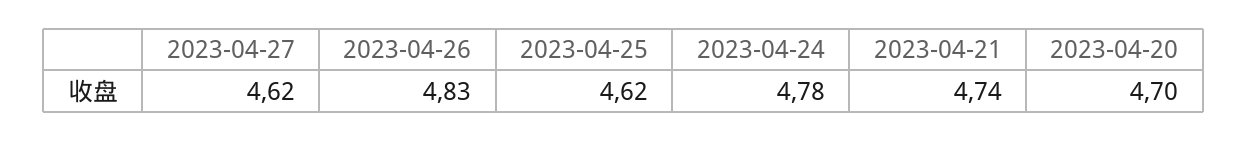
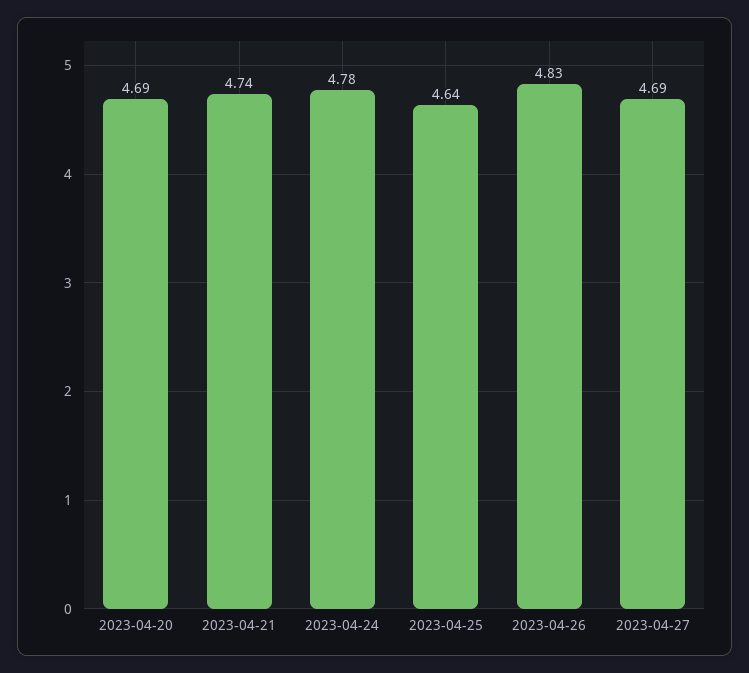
2023-04-27: 4.62 -> 4.69
2023-04-25: 4.62 -> 4.64
2023-04-20: 4.7 -> 4.69

